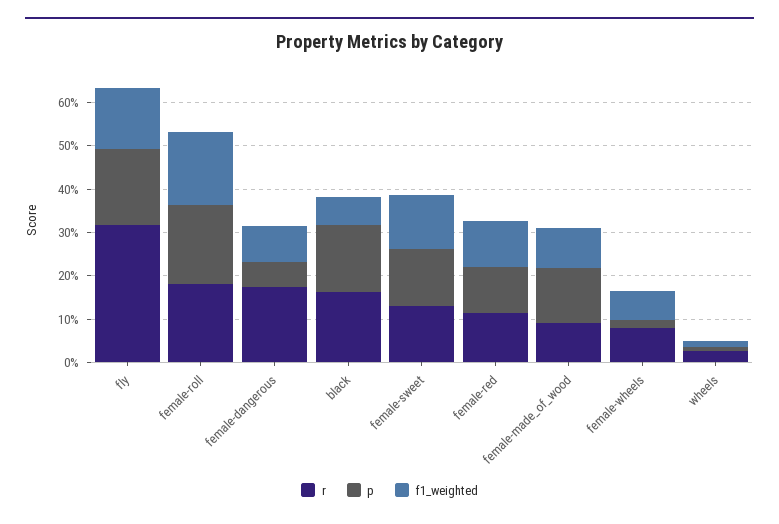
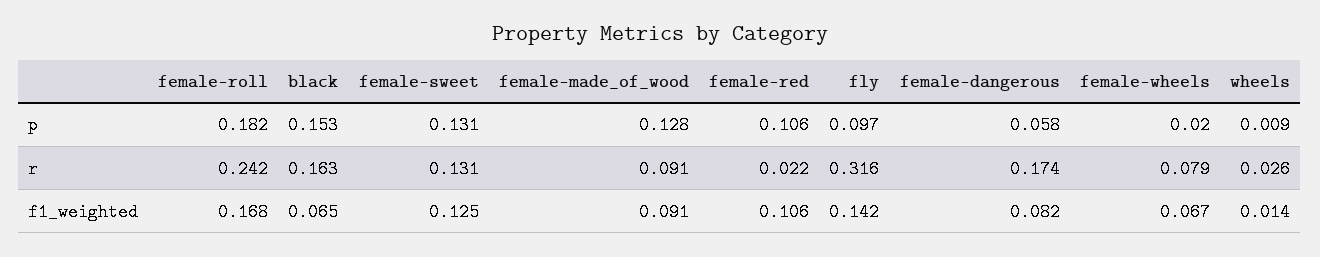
p, fly: 0.18 -> 0.097
r, female-roll: 0.18 -> 0.242
r, female-red: 0.12 -> 0.022

